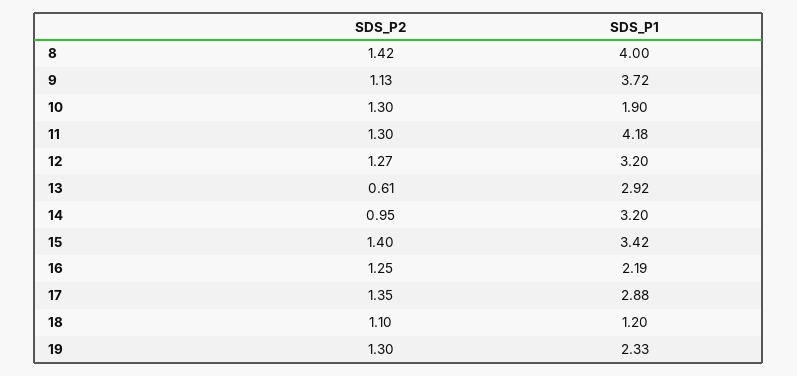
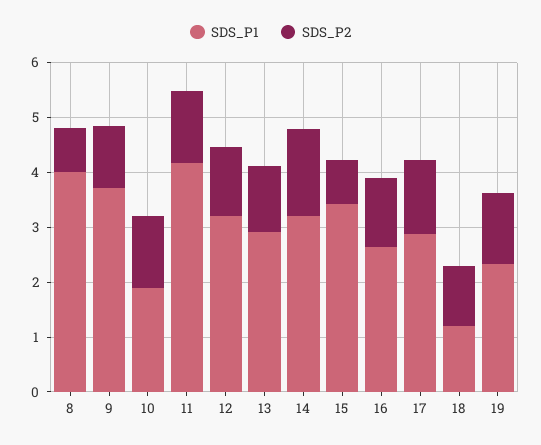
SDS_P2, 8: 1.42 -> 0.8
SDS_P2, 13: 0.61 -> 1.2
SDS_P2, 14: 0.95 -> 1.6
SDS_P2, 15: 1.4 -> 0.8
SDS_P1, 16: 2.19 -> 2.6

